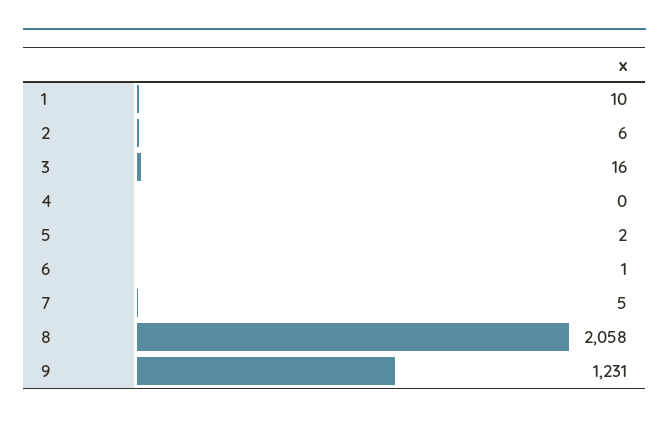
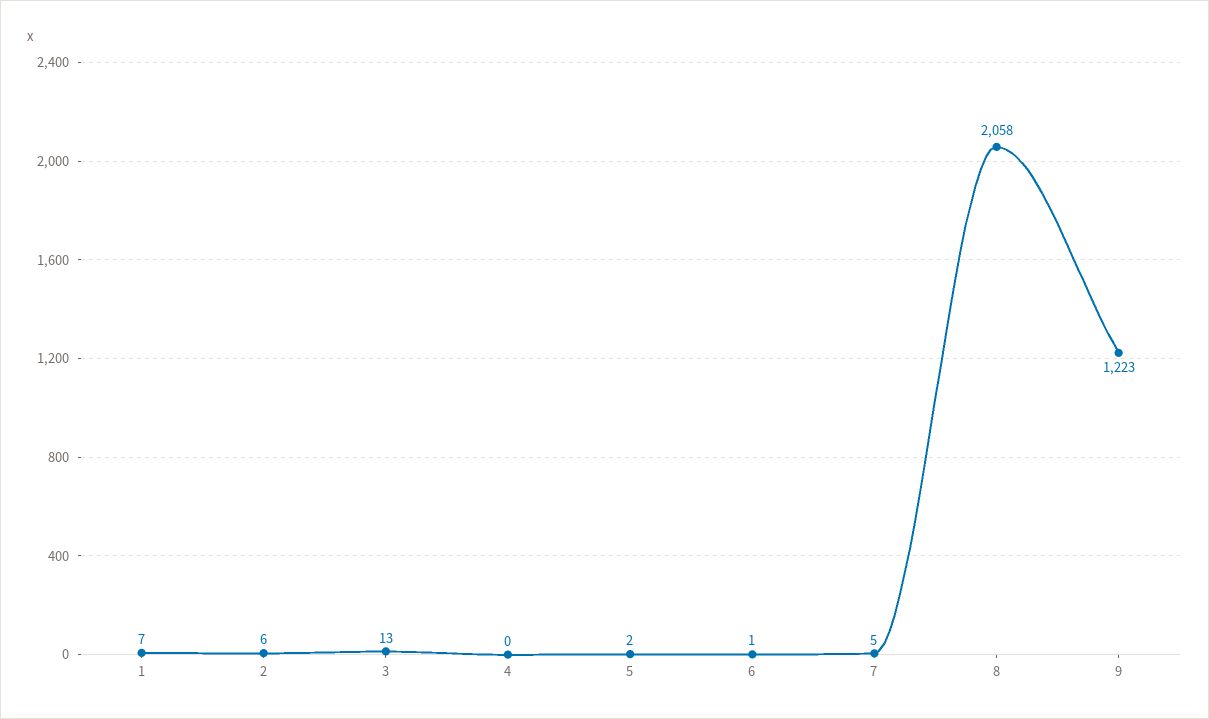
1: 10 -> 7
3: 16 -> 13
9: 1231 -> 1223

